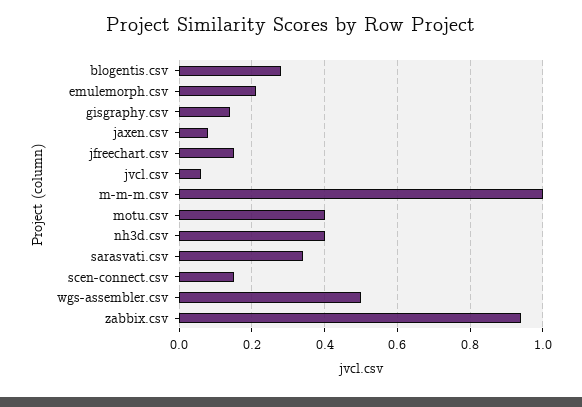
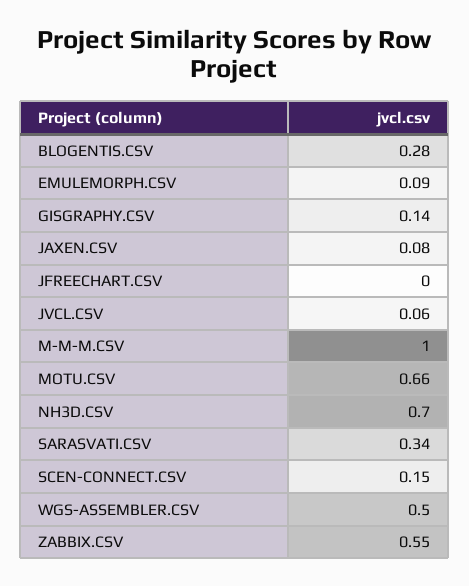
emulemorph.csv: 0.2 -> 0.09
jfreechart.csv: 0.15 -> 0
motu.csv: 0.4 -> 0.66
nh3d.csv: 0.4 -> 0.7
zabbix.csv: 0.95 -> 0.55

